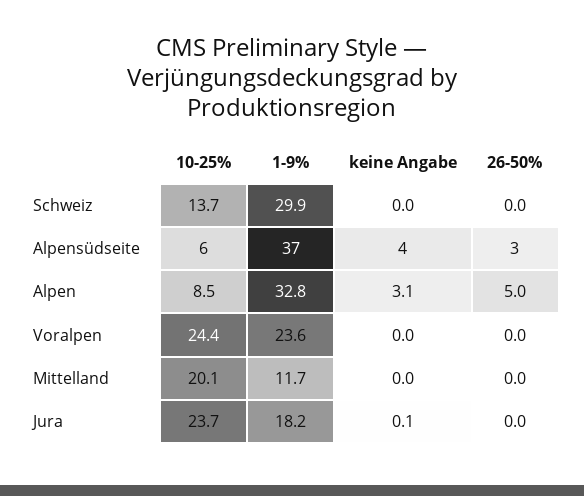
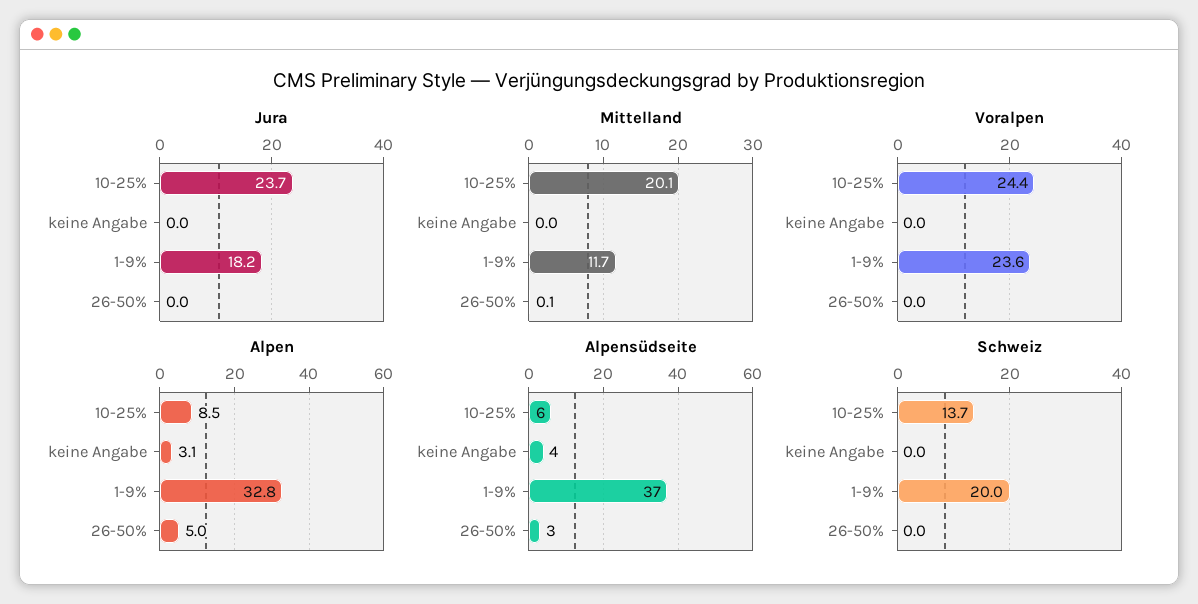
Schweiz, 1-9%: 29.9 -> 20
Mittelland, 26-50%: 0 -> 0.1
Jura, keine Angabe: 0.1 -> 0

